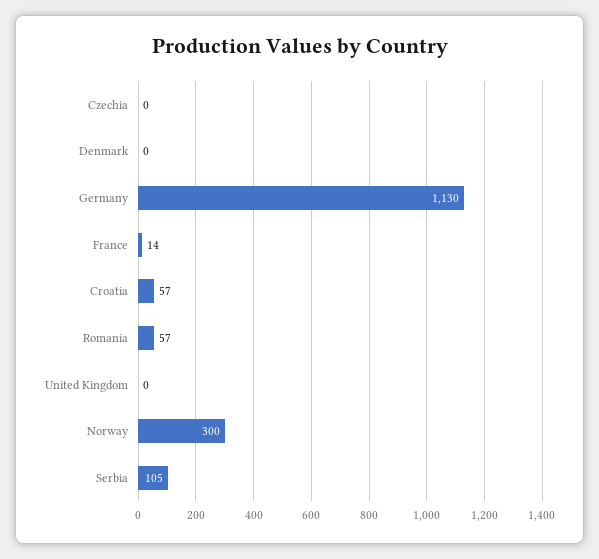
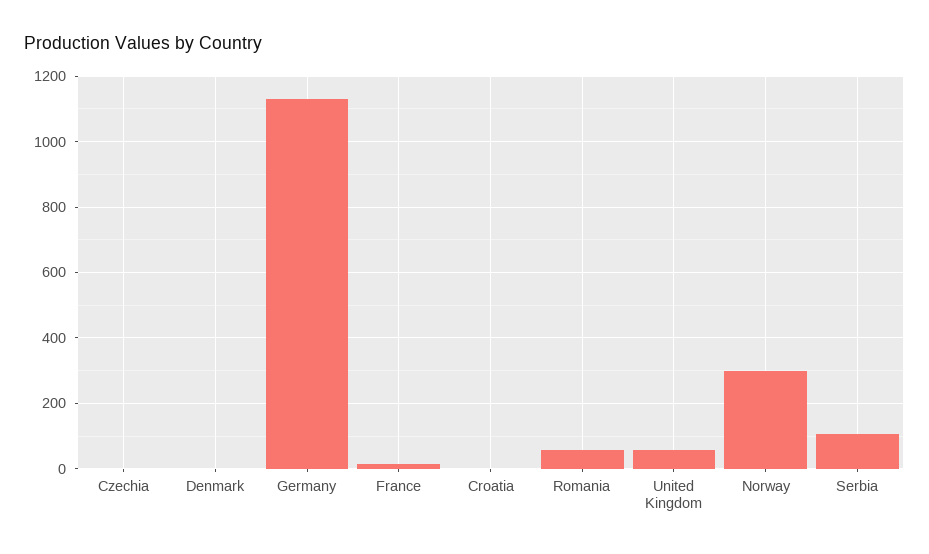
Croatia: 57 -> 0
United Kingdom: 0 -> 60

